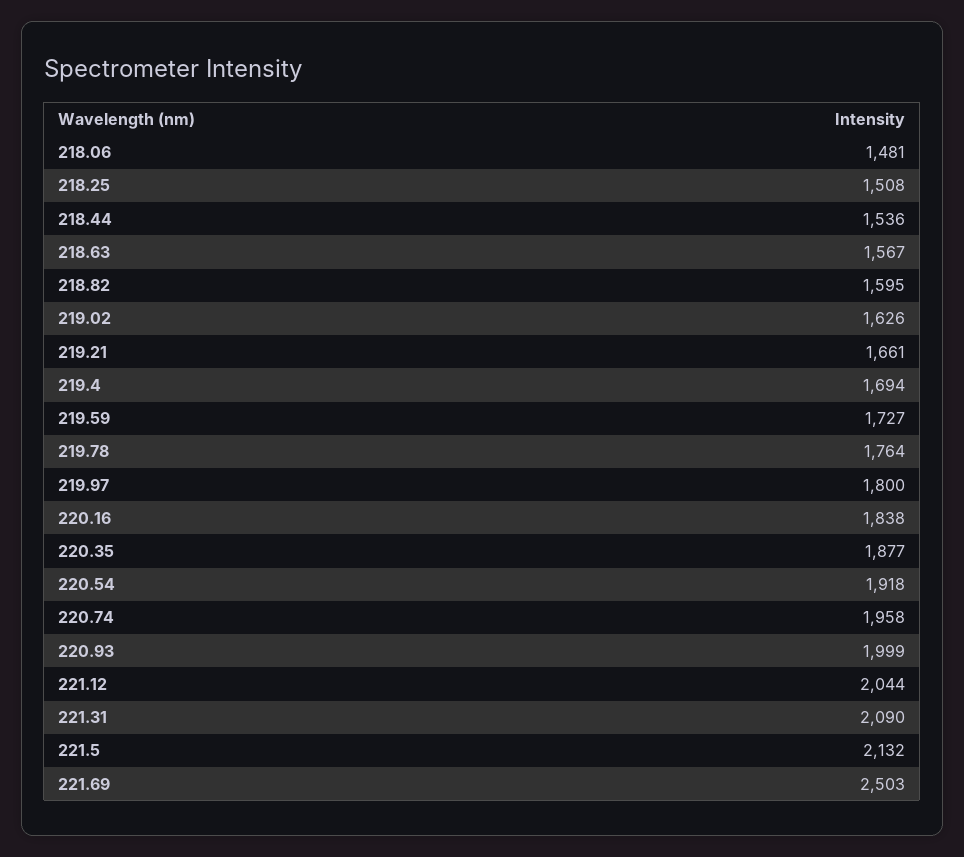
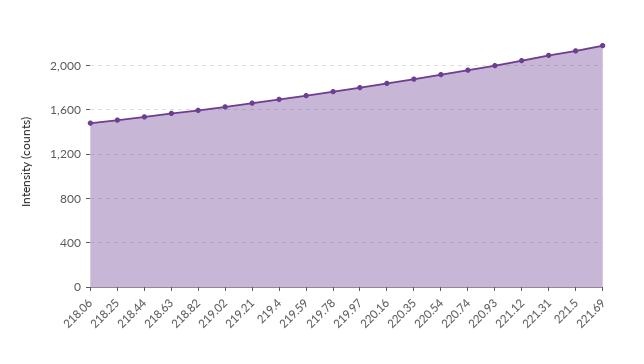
221.69: 2503 -> 2200

